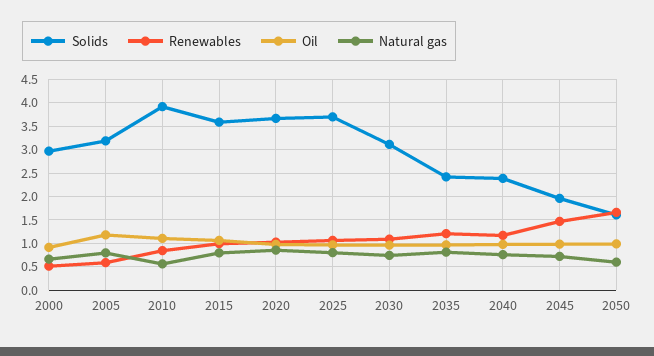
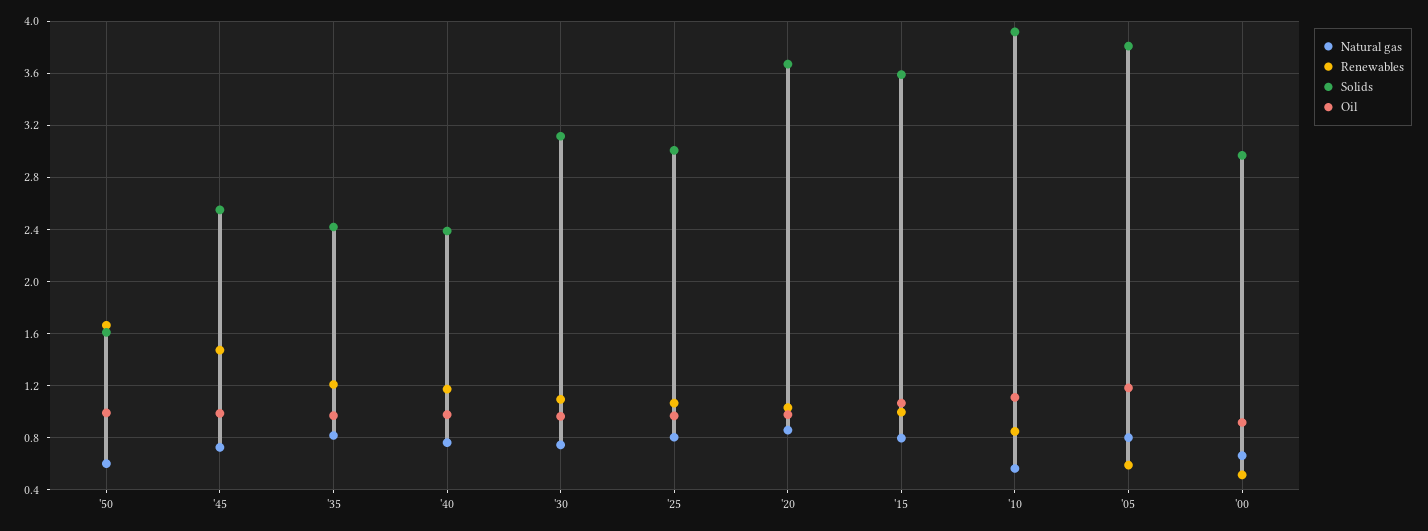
Solids, 2005: 3.25 -> 3.8
Solids, 2025: 3.75 -> 3
Solids, 2045: 2 -> 2.55

